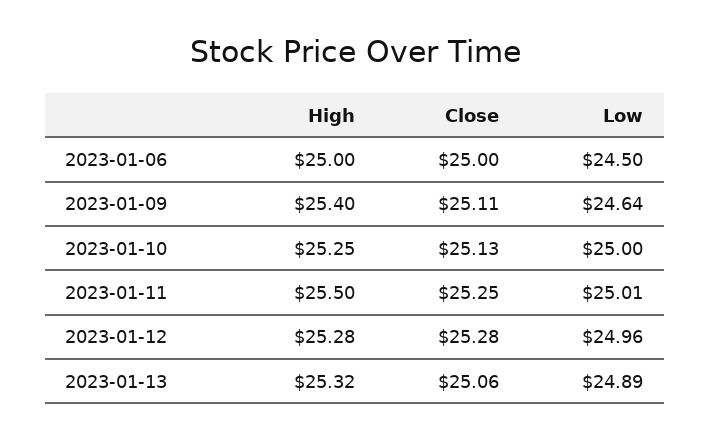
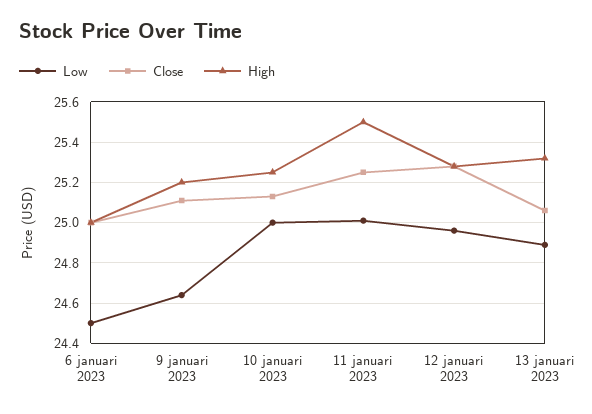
High, 2023-01-09: 25.4 -> 25.2

